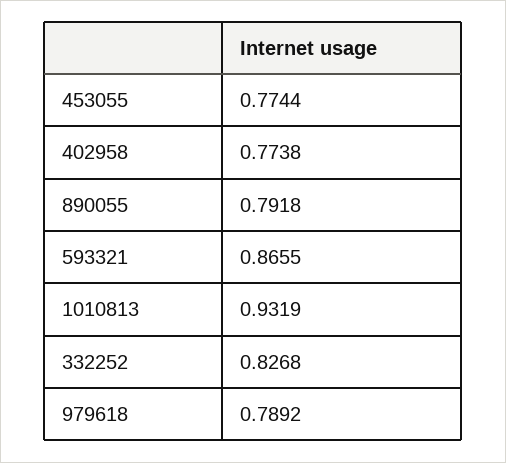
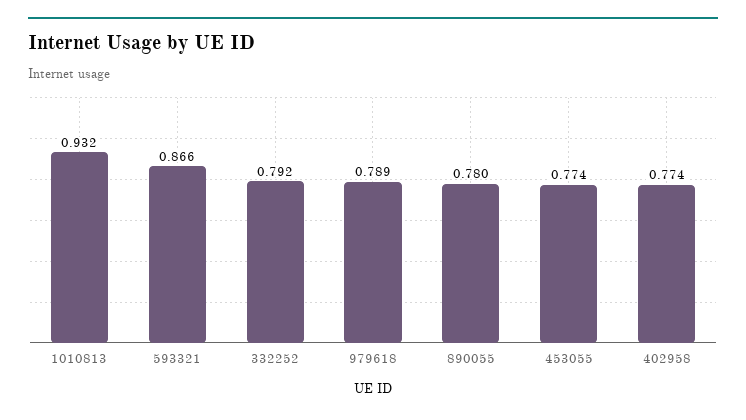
890055: 0.7918 -> 0.78
332252: 0.8268 -> 0.792

